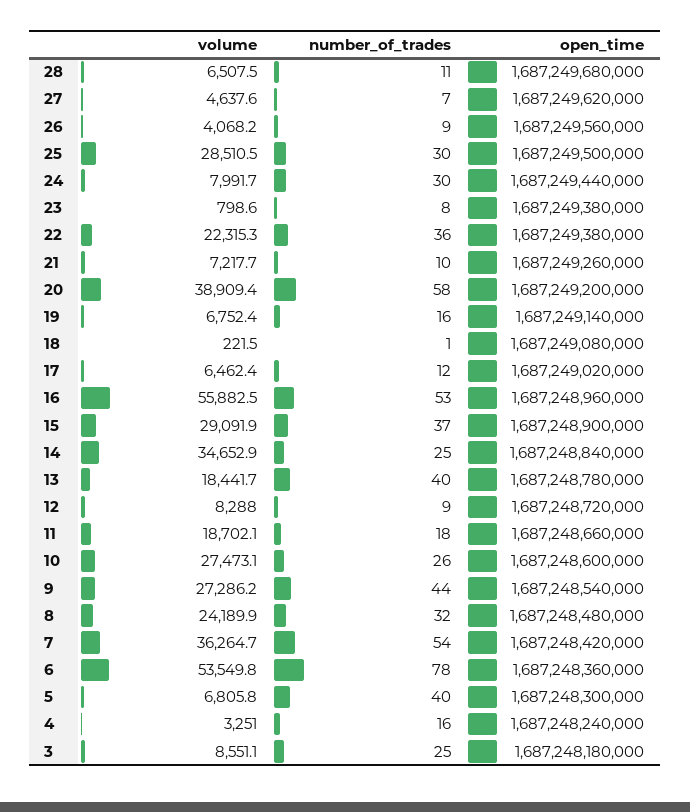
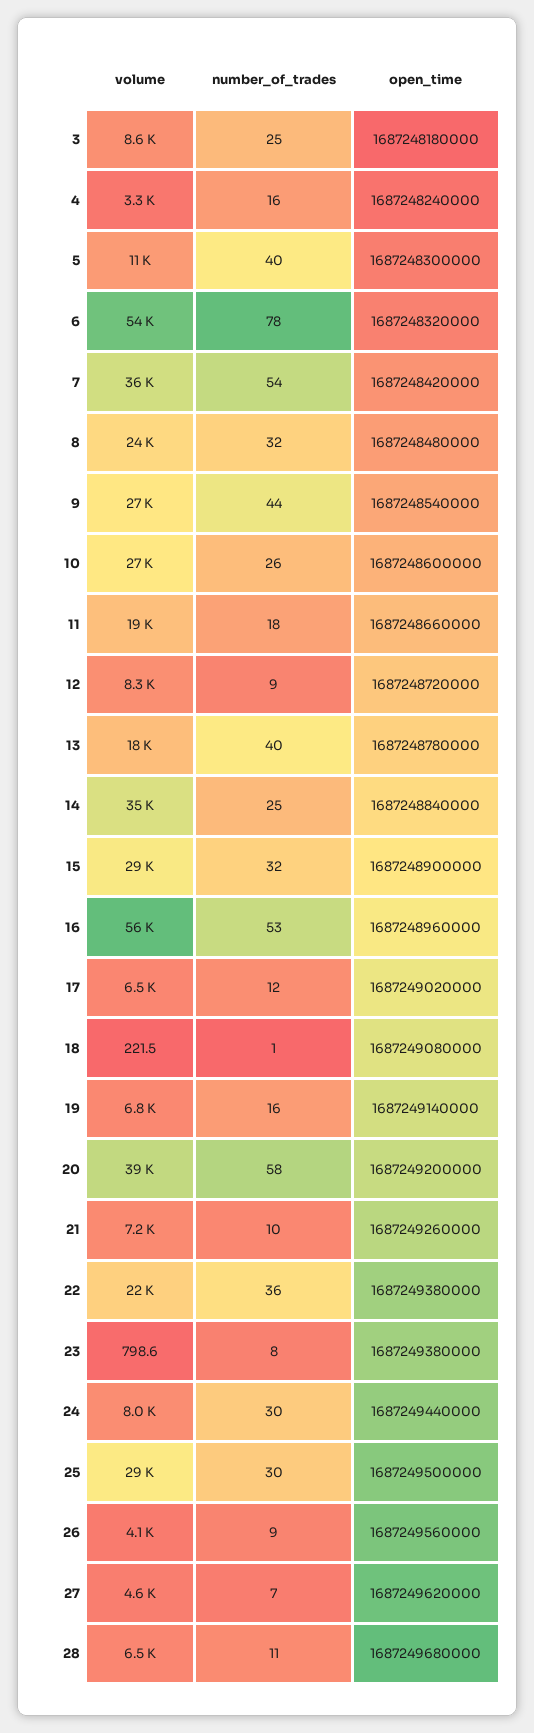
number_of_trades, 15: 37 -> 32
open_time, 6: 1687248360000 -> 1687248320000
volume, 5: 6805.8 -> 11000

